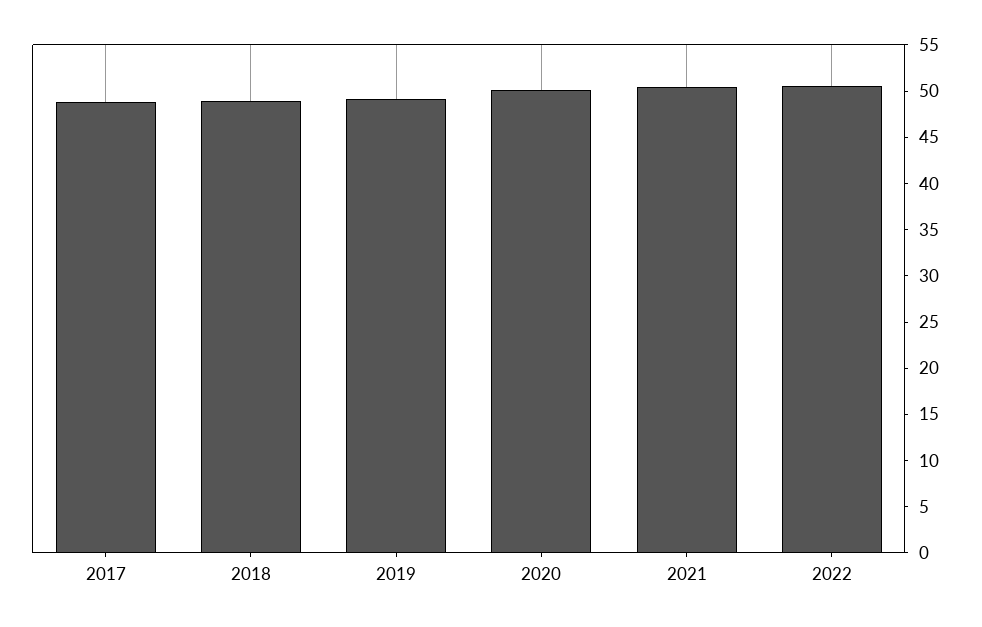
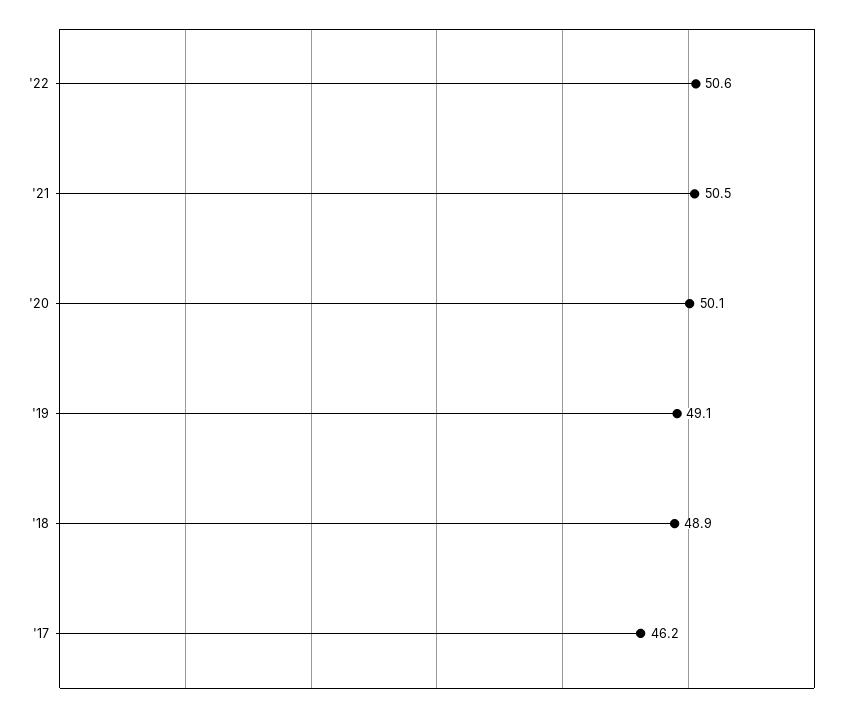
2017: 49 -> 46.2

